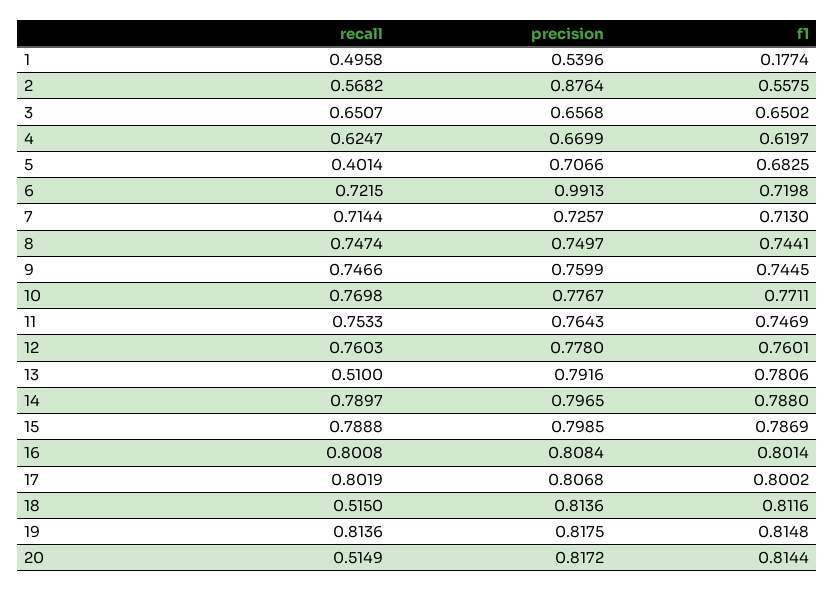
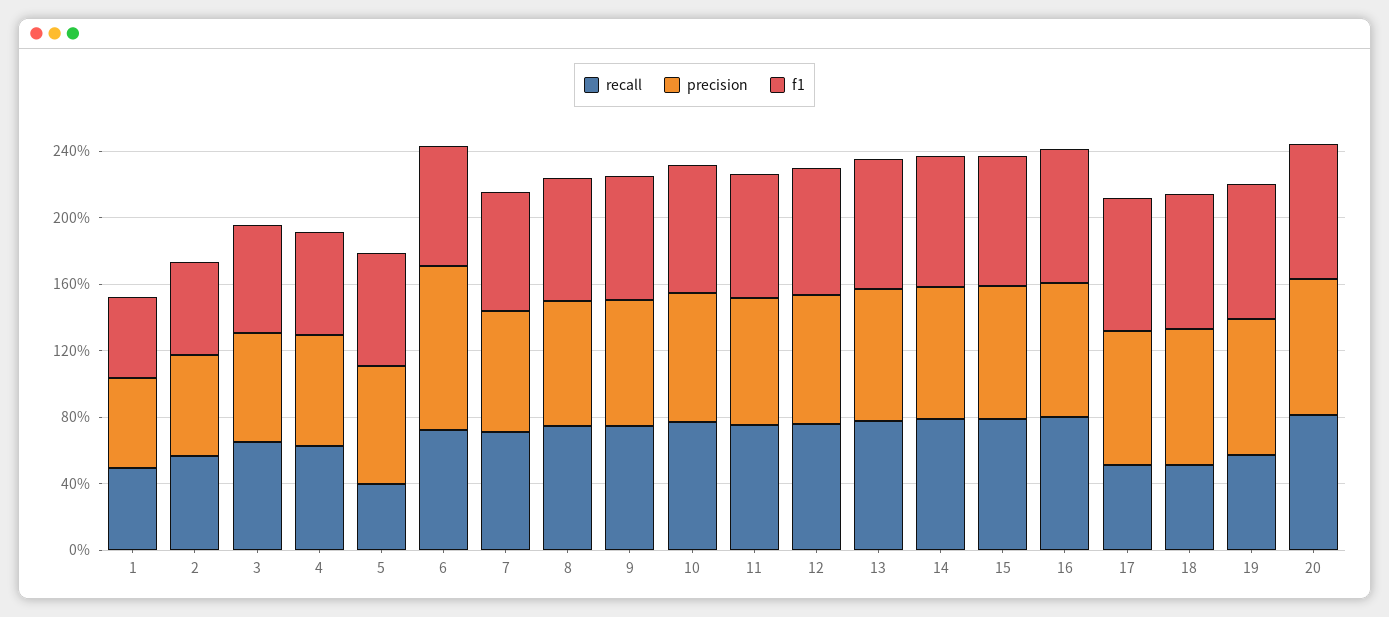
f1, 1: 0.1774 -> 0.5
precision, 2: 0.8764 -> 0.6
recall, 13: 0.51 -> 0.8
recall, 17: 0.8019 -> 0.5
recall, 19: 0.8136 -> 0.6
recall, 20: 0.5149 -> 0.8

